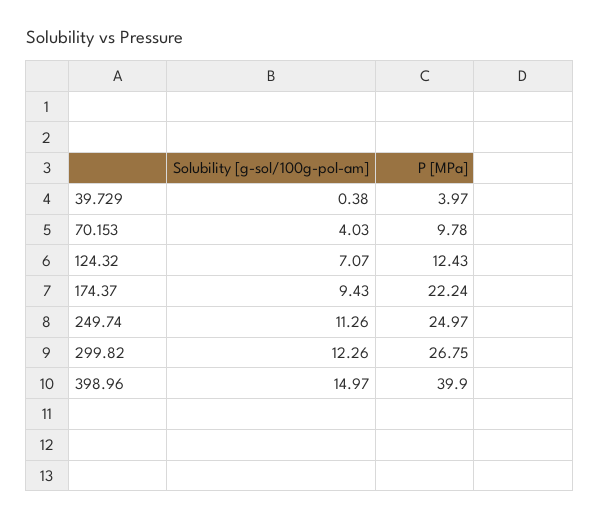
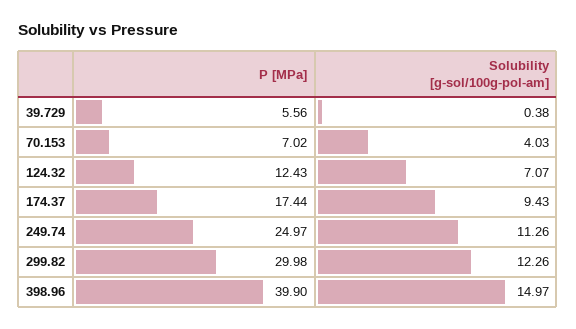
P [MPa], 39.729: 3.97 -> 5.56
P [MPa], 70.153: 9.78 -> 7.02
P [MPa], 174.37: 22.24 -> 17.44
P [MPa], 299.82: 26.75 -> 29.98

